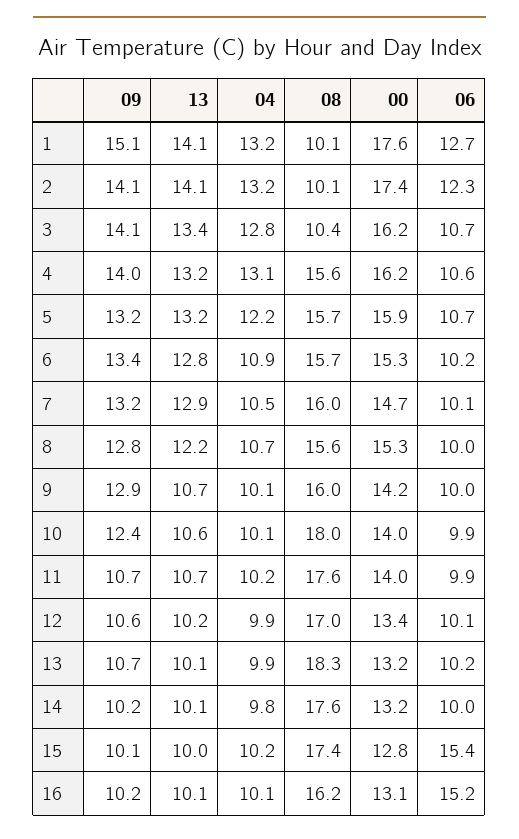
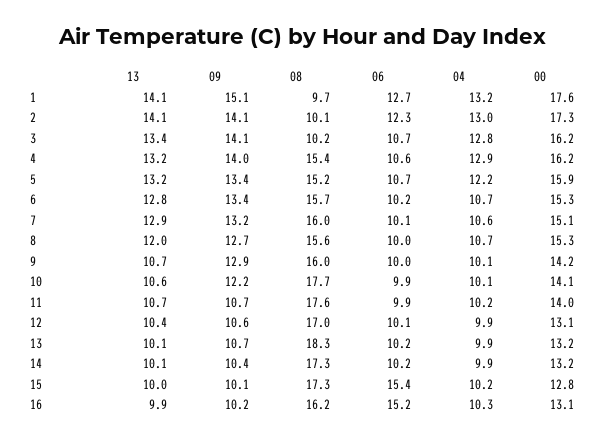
08, 1: 10.1 -> 9.7
04, 2: 13.2 -> 13
00, 2: 17.4 -> 17.3
08, 3: 10.4 -> 10.2
04, 4: 13.1 -> 12.9
08, 4: 15.6 -> 15.4
09, 5: 13.2 -> 13.4
08, 5: 15.7 -> 15.2
04, 6: 10.9 -> 10.7
04, 7: 10.5 -> 10.6
00, 7: 14.7 -> 15.1
09, 8: 12.8 -> 12.7
13, 8: 12.2 -> 12
09, 10: 12.4 -> 12.2
08, 10: 18 -> 17.7
00, 10: 14 -> 14.1
13, 12: 10.2 -> 10.4
00, 12: 13.4 -> 13.1
09, 14: 10.2 -> 10.4
04, 14: 9.8 -> 9.9
08, 14: 17.6 -> 17.3
06, 14: 10 -> 10.2
08, 15: 17.4 -> 17.3
13, 16: 10.1 -> 9.9
04, 16: 10.1 -> 10.3

